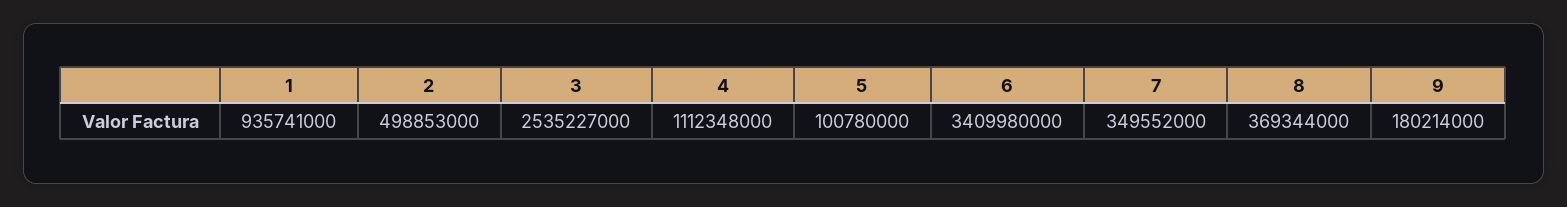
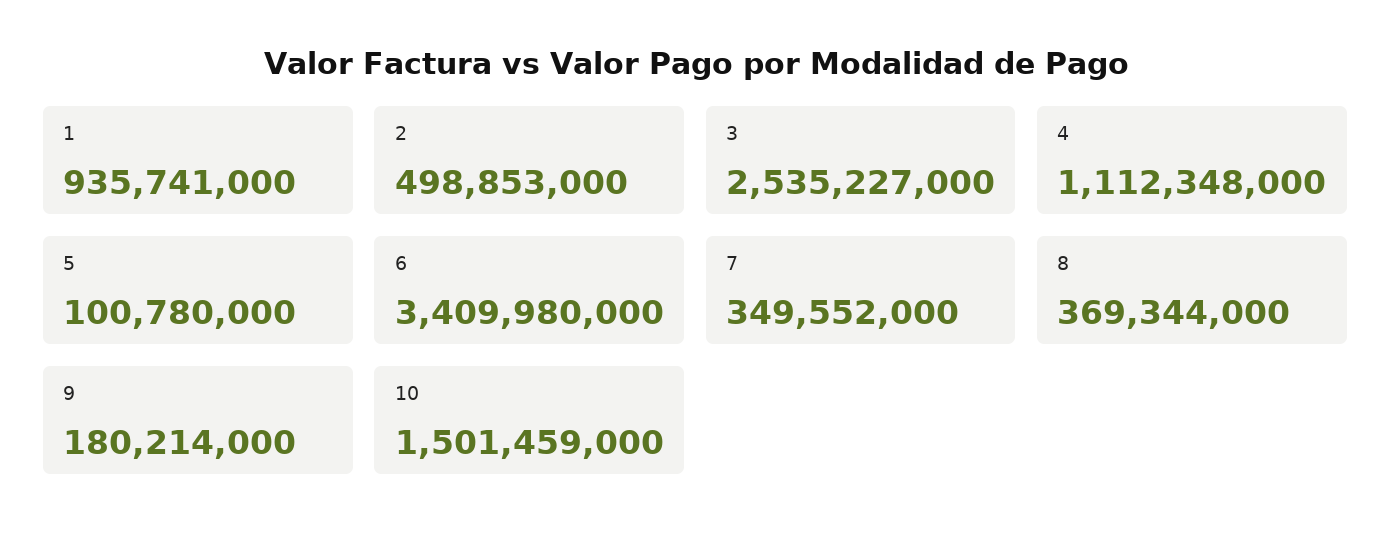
10: none -> 1501459000

